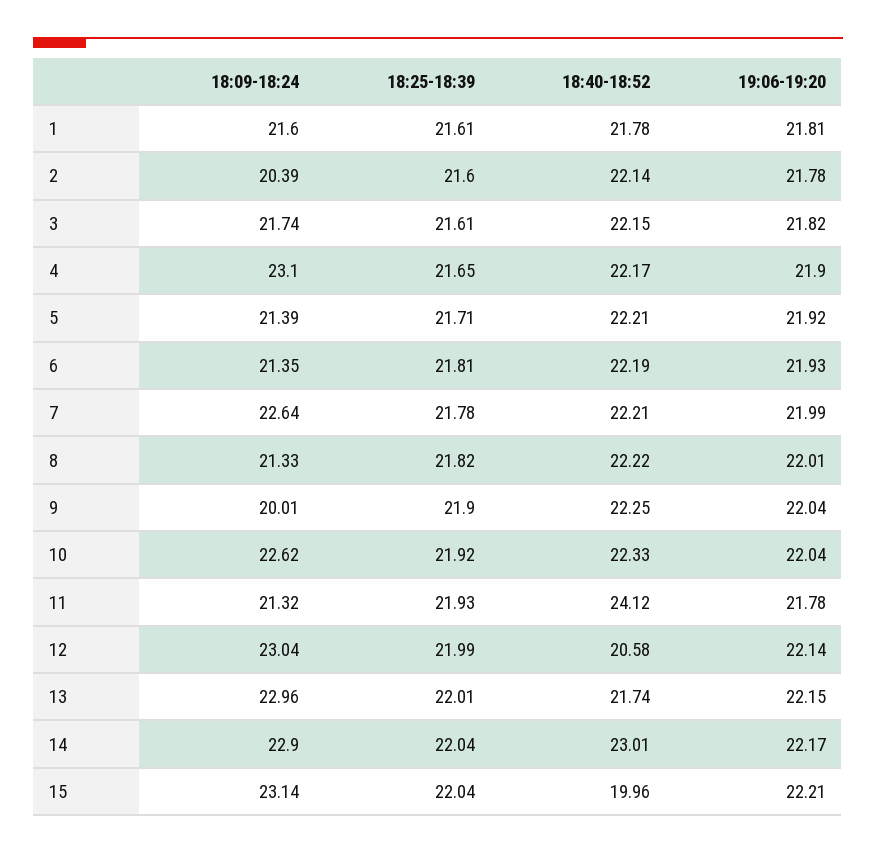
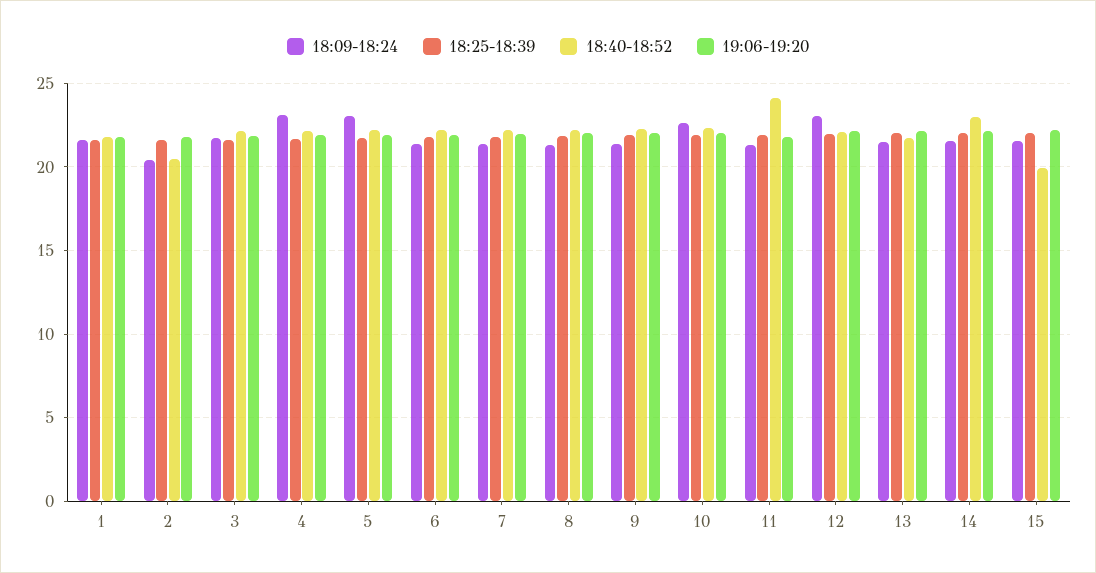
18:40-18:52, 2: 22.14 -> 20.5
18:09-18:24, 5: 21.39 -> 23
18:09-18:24, 7: 22.64 -> 21.5
18:09-18:24, 9: 20.01 -> 21.5
18:40-18:52, 12: 20.58 -> 22
18:09-18:24, 13: 22.96 -> 21.5
18:09-18:24, 14: 22.9 -> 21.5
18:09-18:24, 15: 23.14 -> 21.5

